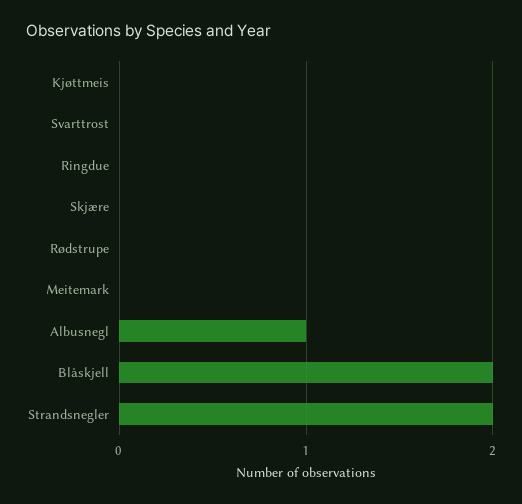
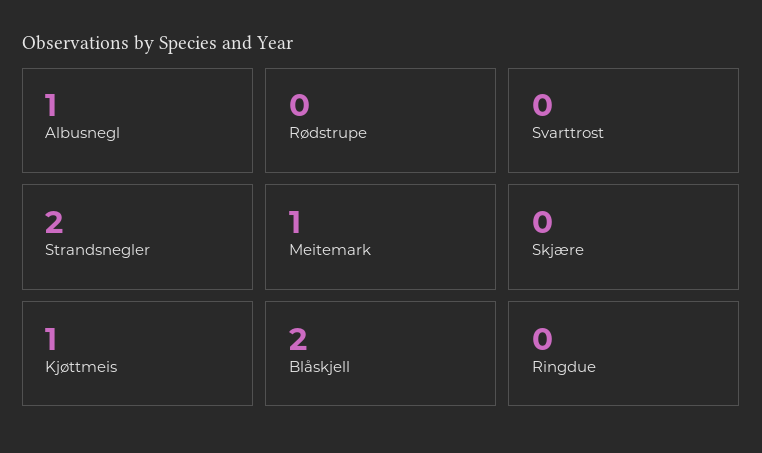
Kjøttmeis: 0 -> 1
Meitemark: 0 -> 1

